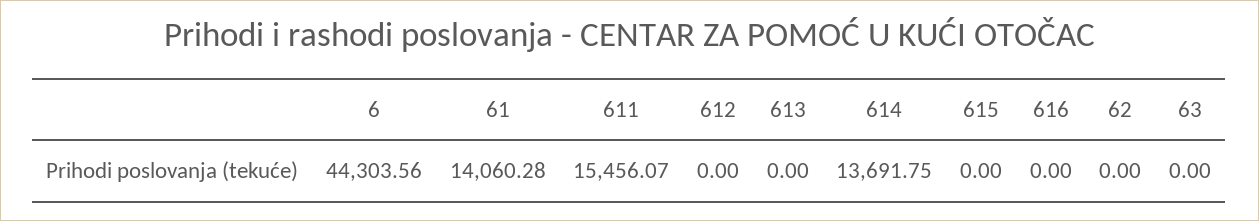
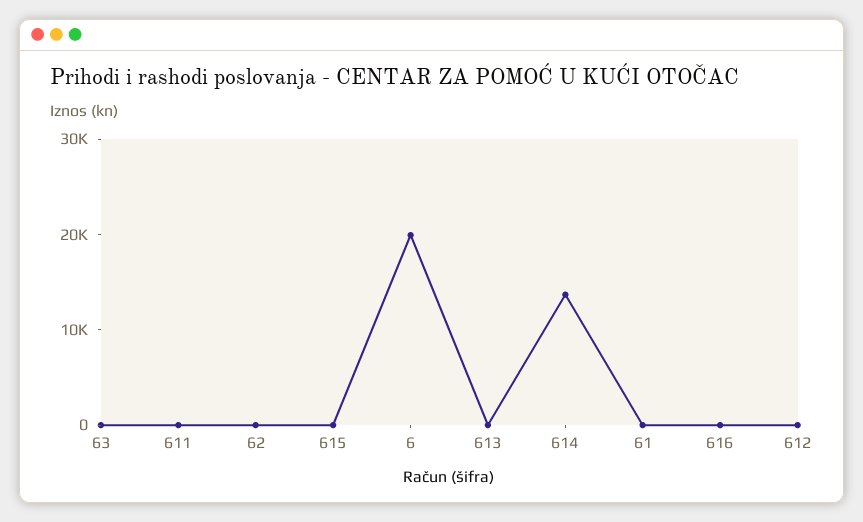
6: 44303.56 -> 20000
61: 14060.28 -> 0
611: 15456.07 -> 0

